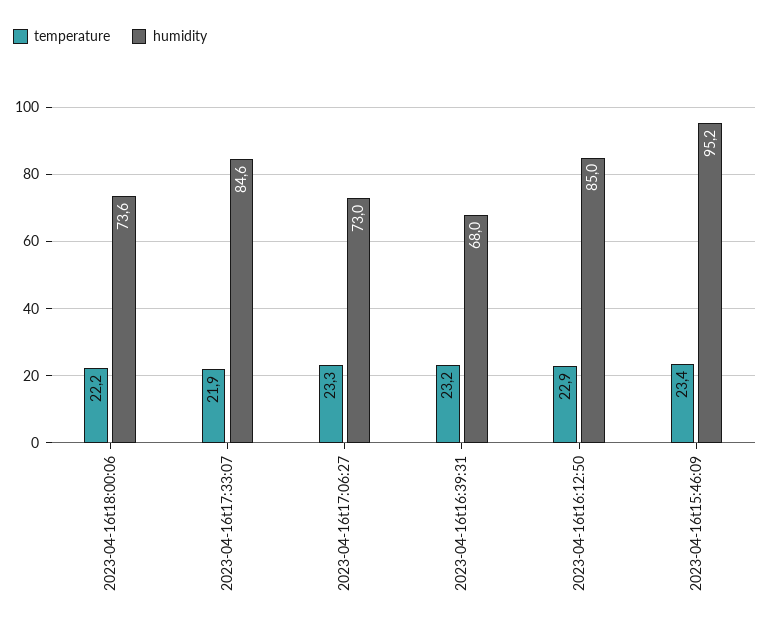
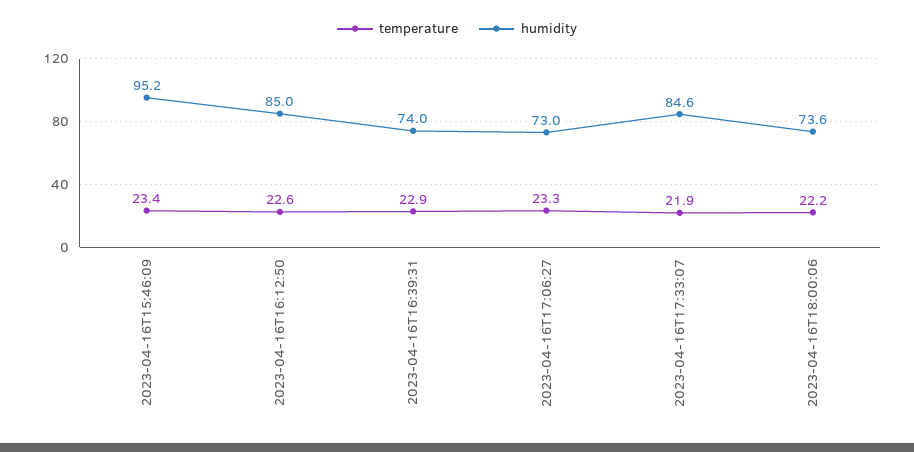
temperature, 2023-04-16t16:39:31: 23.2 -> 22.9
humidity, 2023-04-16t16:39:31: 68 -> 74
temperature, 2023-04-16t16:12:50: 22.9 -> 22.6

